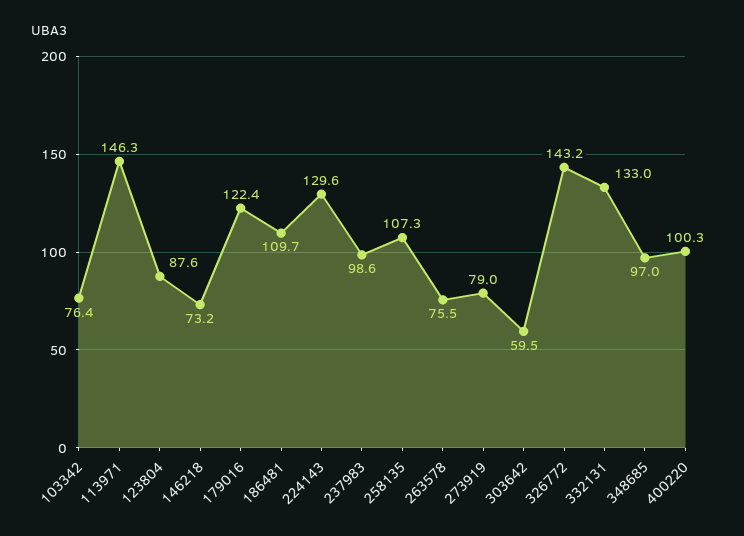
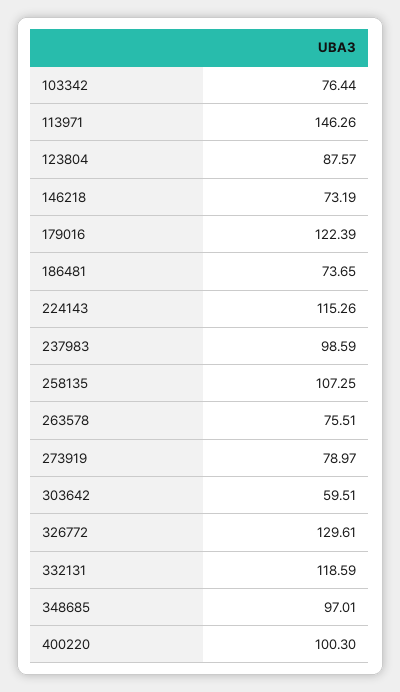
186481: 109.7 -> 73.65
224143: 129.6 -> 115.26
326772: 143.2 -> 129.61
332131: 133 -> 118.59

